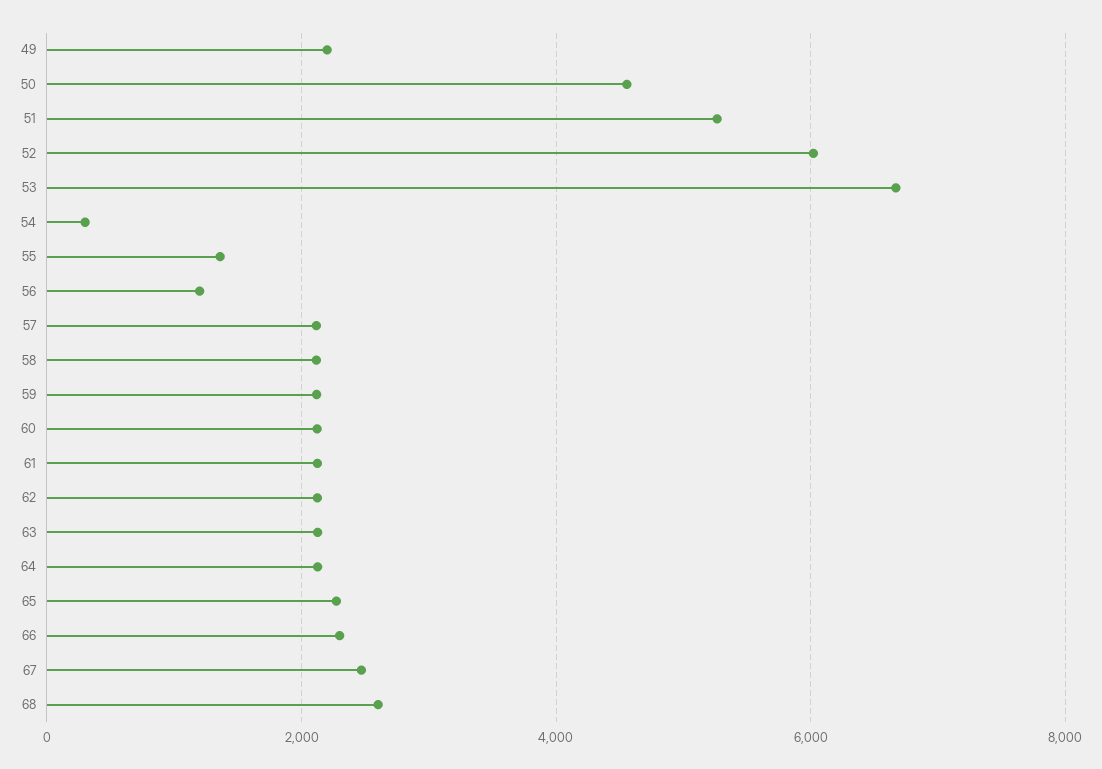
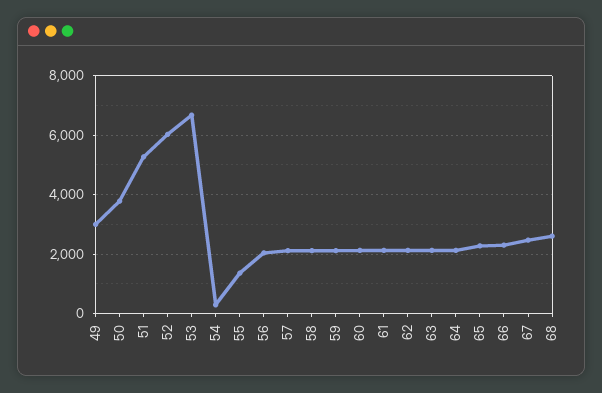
49: 2200 -> 3000
50: 4600 -> 3750
56: 1200 -> 2000

